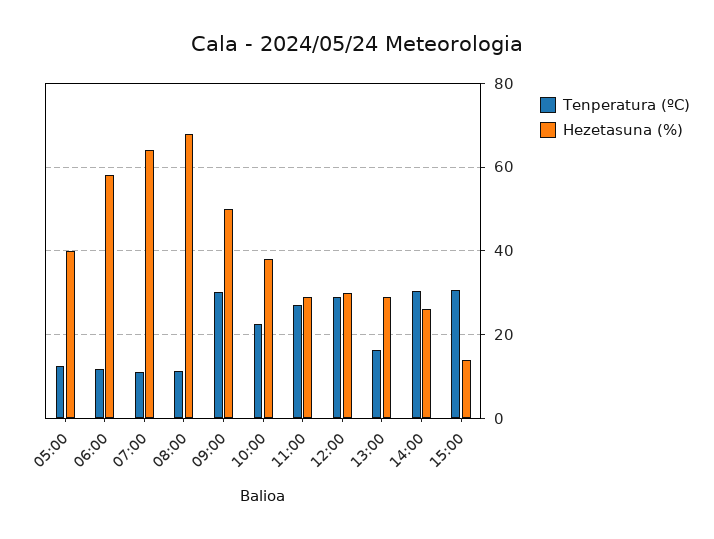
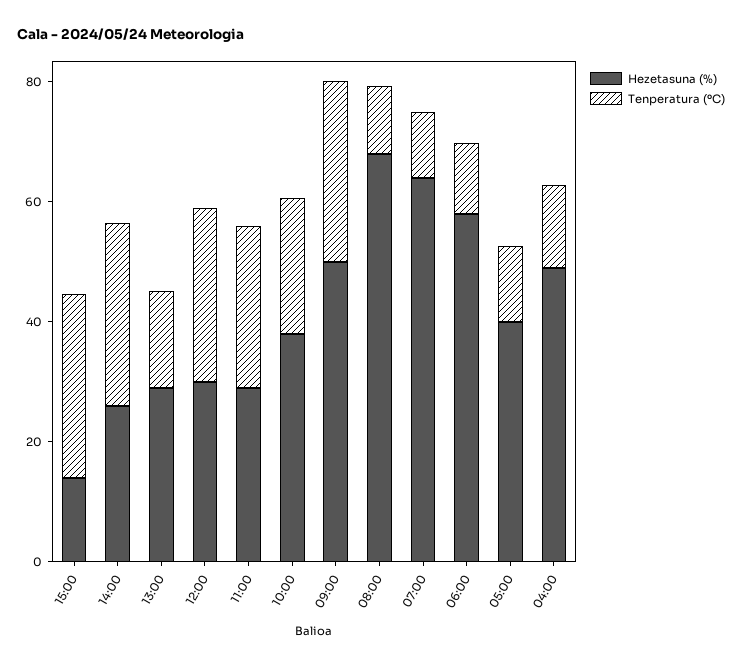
Hezetasuna (%), 04:00: none -> 50
Tenperatura (ºC), 04:00: none -> 15

